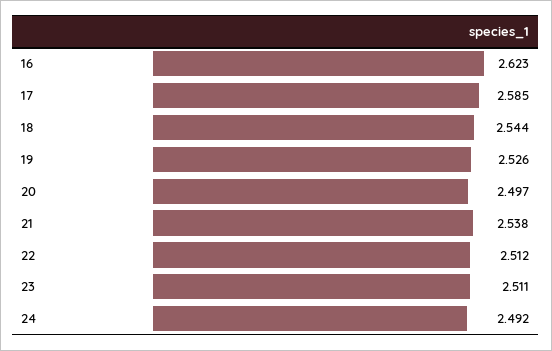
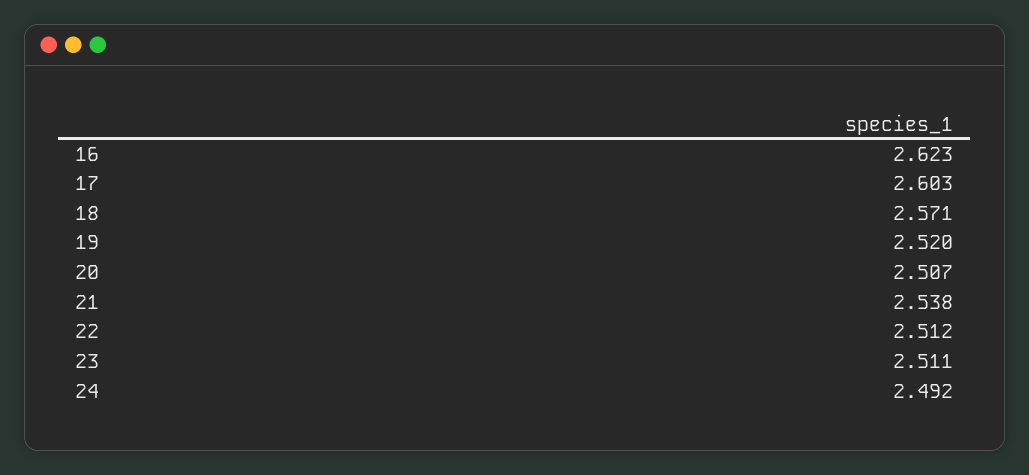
17: 2.585 -> 2.603
18: 2.544 -> 2.571
19: 2.526 -> 2.52
20: 2.497 -> 2.507

